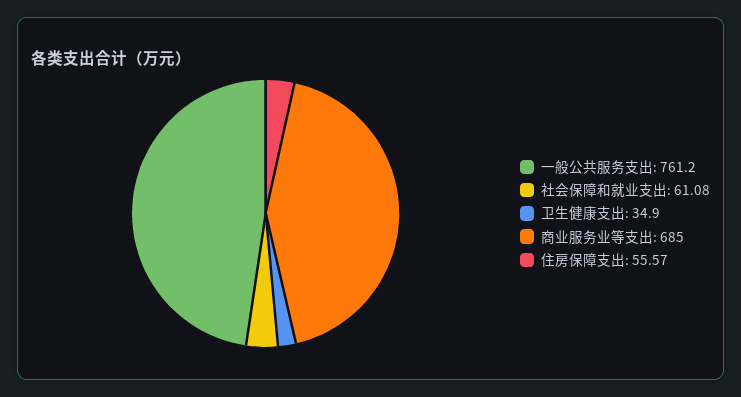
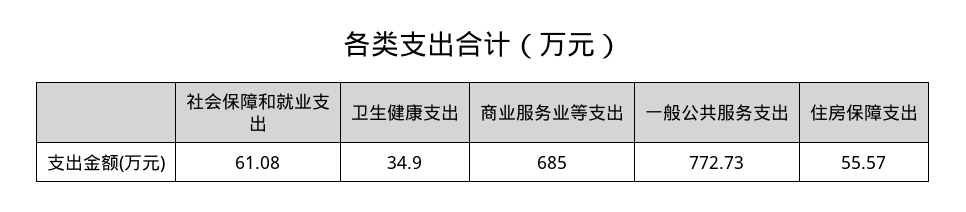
一般公共服务支出: 761.2 -> 772.73

